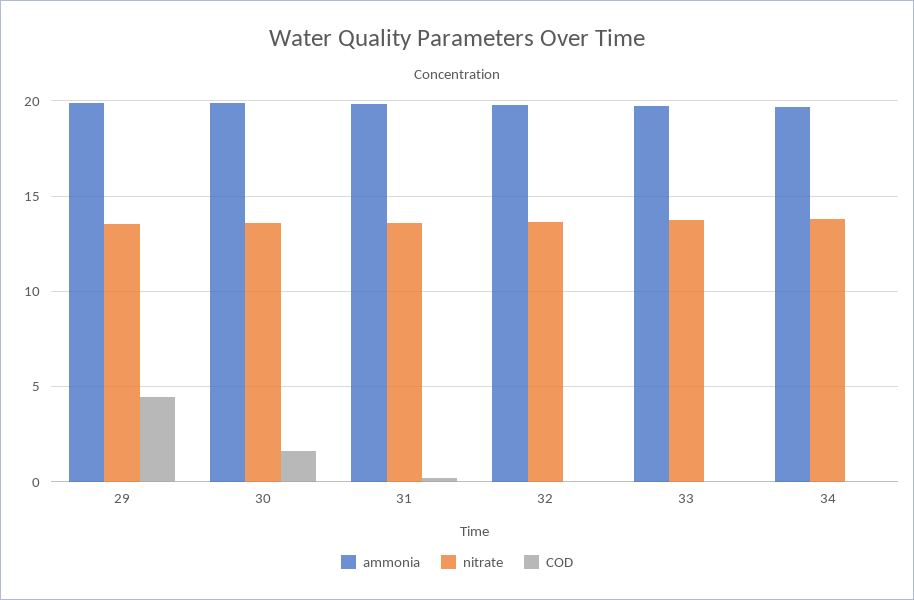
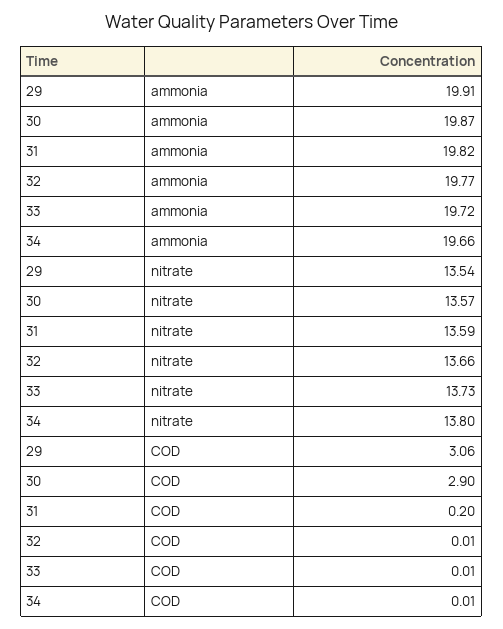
COD, 29: 4.5 -> 3.06
COD, 30: 1.5 -> 2.9

